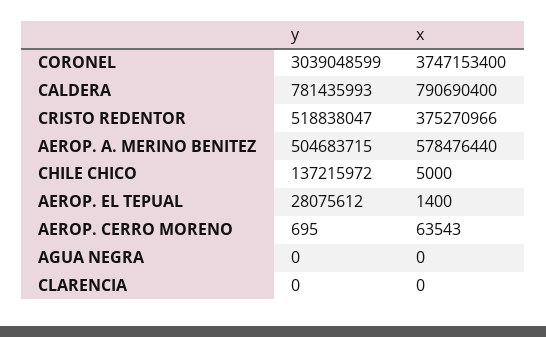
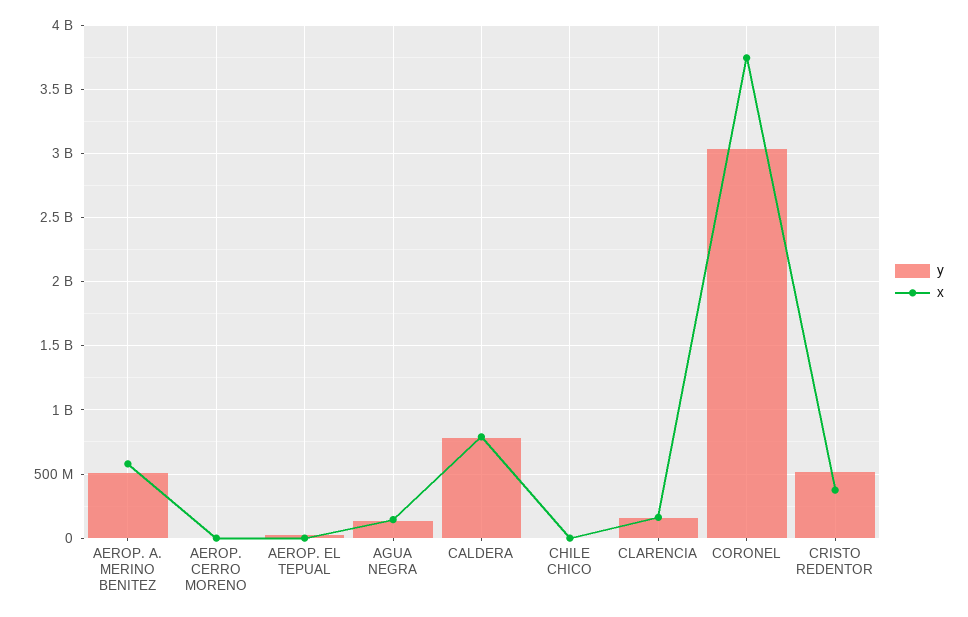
y, CHILE CHICO: 137215972 -> 0
y, AGUA NEGRA: 0 -> 150000000
x, AGUA NEGRA: 0 -> 150000000
y, CLARENCIA: 0 -> 150000000
x, CLARENCIA: 0 -> 150000000

